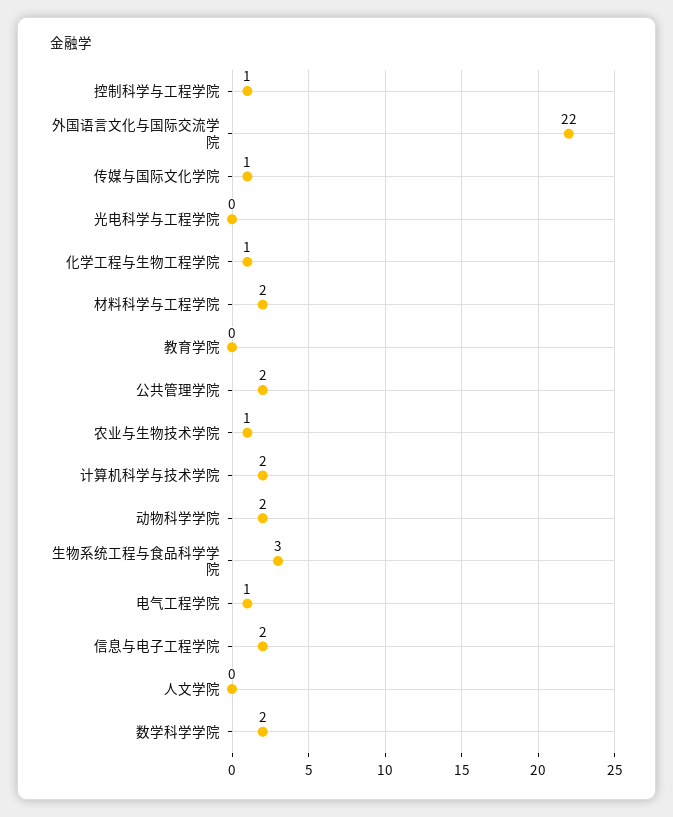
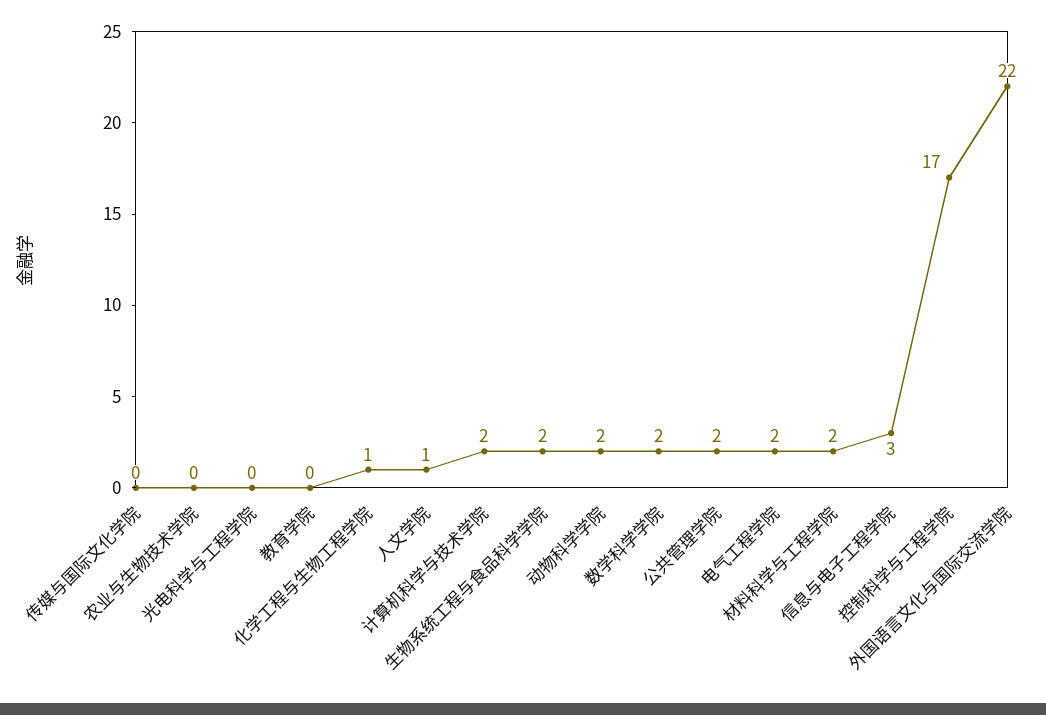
控制科学与工程学院: 1 -> 17
传媒与国际文化学院: 1 -> 0
农业与生物技术学院: 1 -> 0
生物系统工程与食品科学学院: 3 -> 2
电气工程学院: 1 -> 2
信息与电子工程学院: 2 -> 3
人文学院: 0 -> 1

